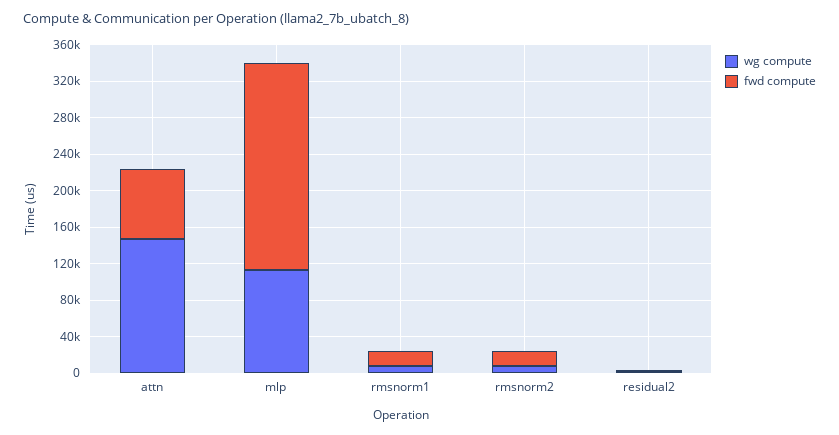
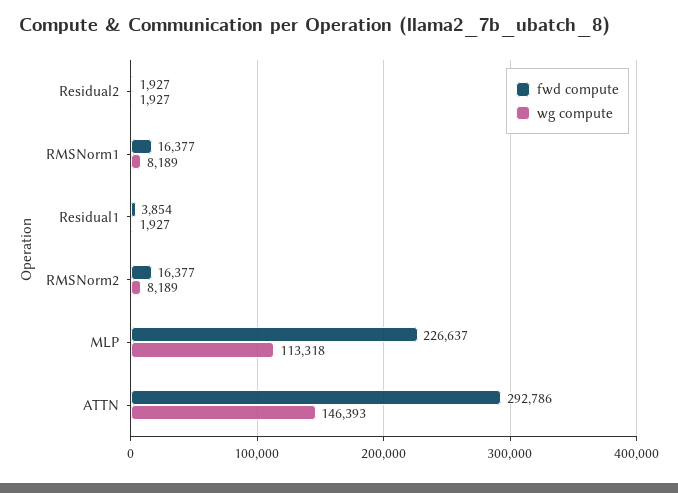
fwd compute, attn: 80000 -> 292786
fwd compute, Residual1: none -> 3854
wg compute, Residual1: none -> 1927

